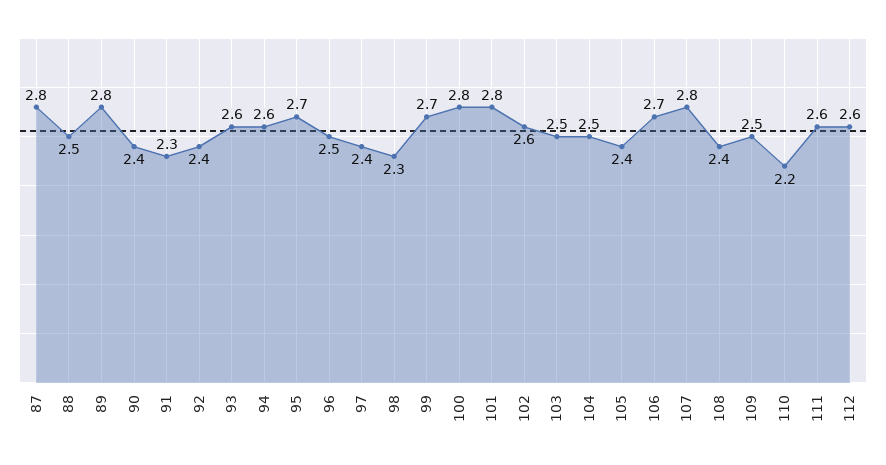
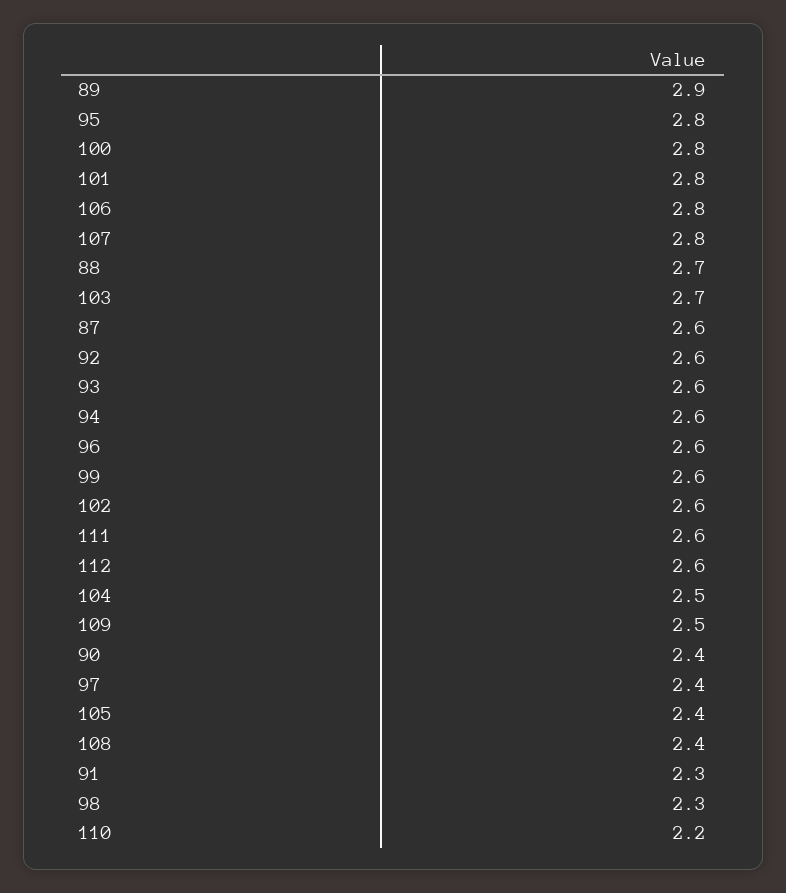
87: 2.8 -> 2.6
88: 2.5 -> 2.7
89: 2.8 -> 2.9
92: 2.4 -> 2.6
95: 2.7 -> 2.8
96: 2.5 -> 2.6
99: 2.7 -> 2.6
103: 2.5 -> 2.7
106: 2.7 -> 2.8

